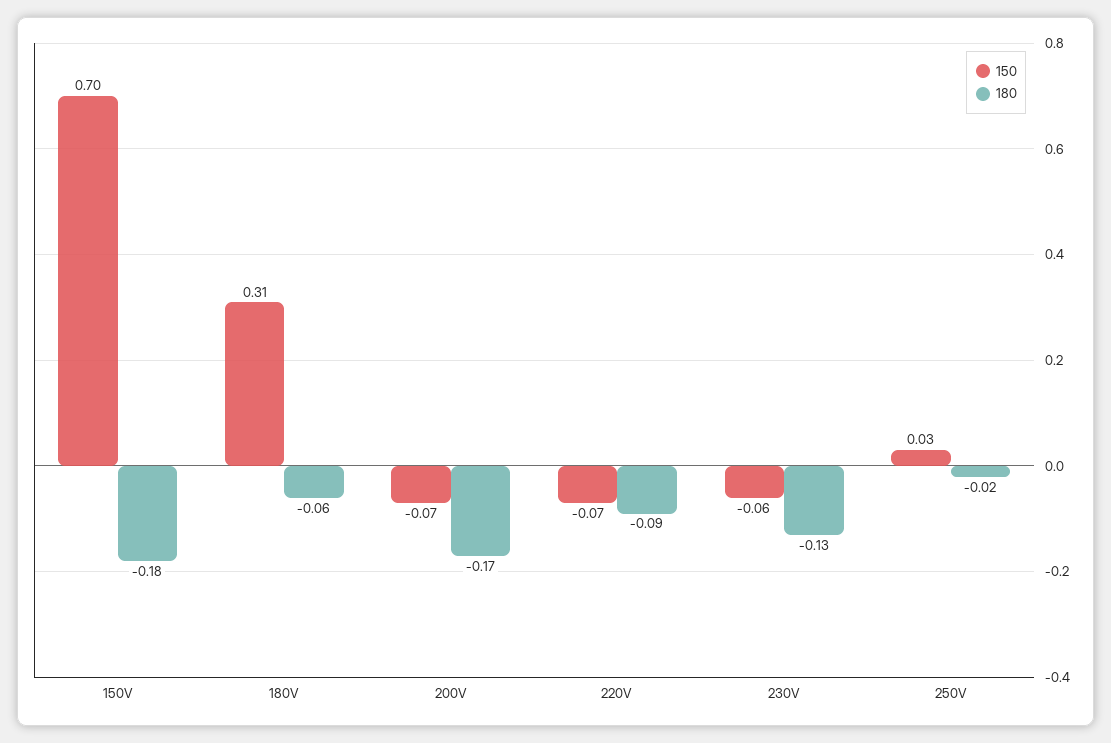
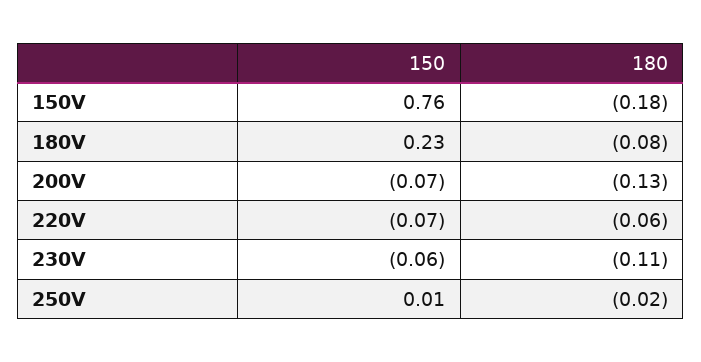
150, 150V: 0.7 -> 0.76
150, 180V: 0.31 -> 0.23
180, 180V: -0.06 -> -0.08
180, 200V: -0.17 -> -0.13
180, 220V: -0.09 -> -0.06
180, 230V: -0.13 -> -0.11
150, 250V: 0.03 -> 0.01

